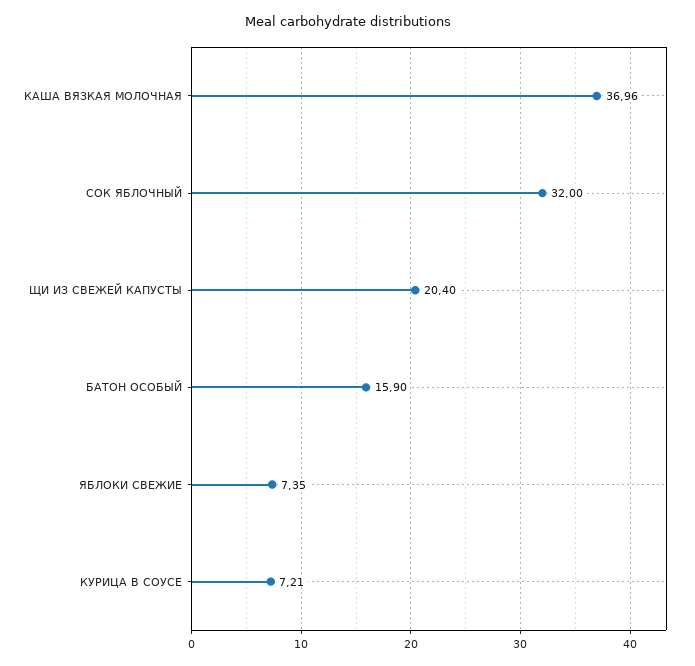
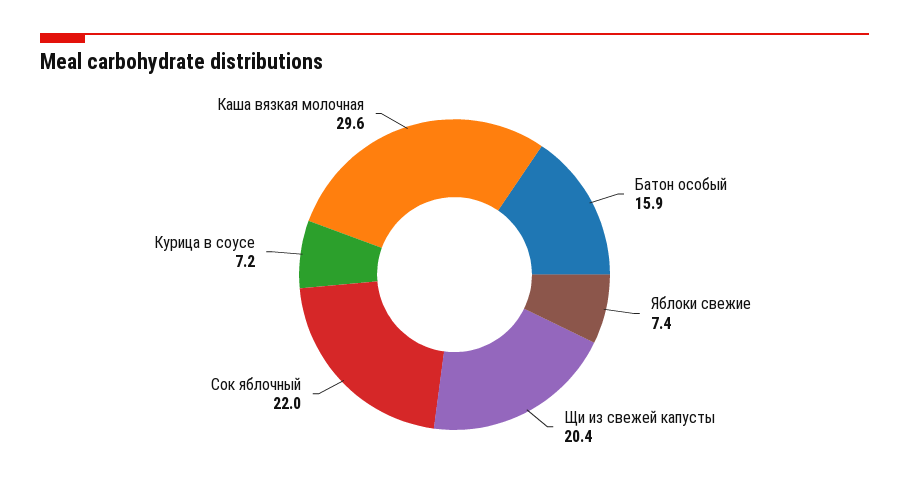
КАША ВЯЗКАЯ МОЛОЧНАЯ: 36.96 -> 29.6
СОК ЯБЛОЧНЫЙ: 32 -> 22

